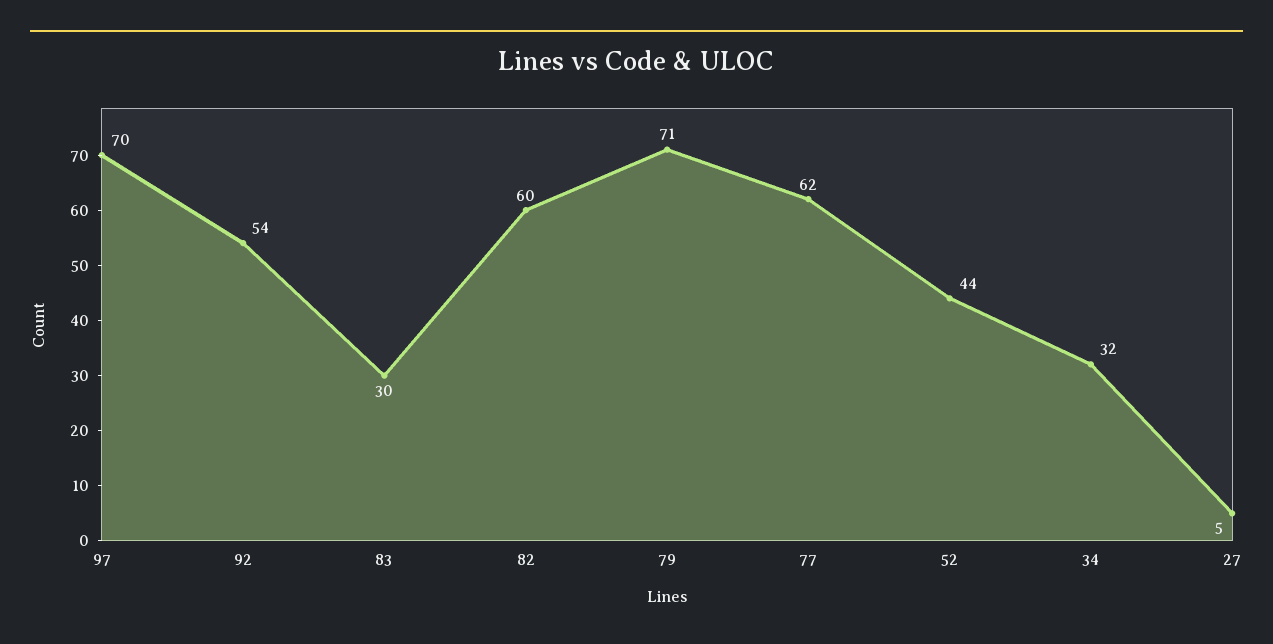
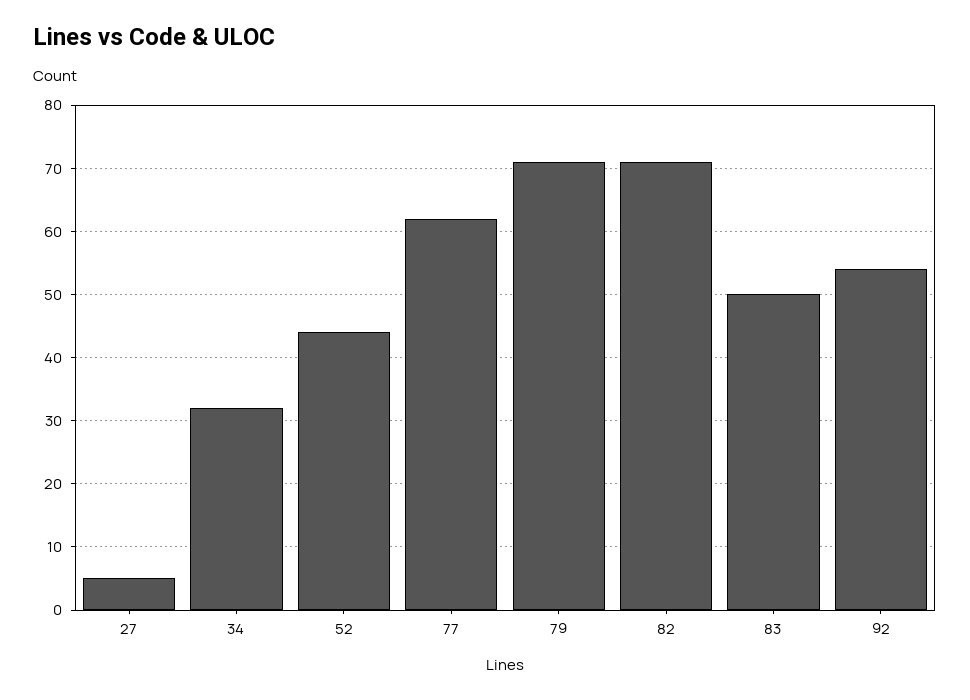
97: 70 -> none
83: 30 -> 50
82: 60 -> 71

